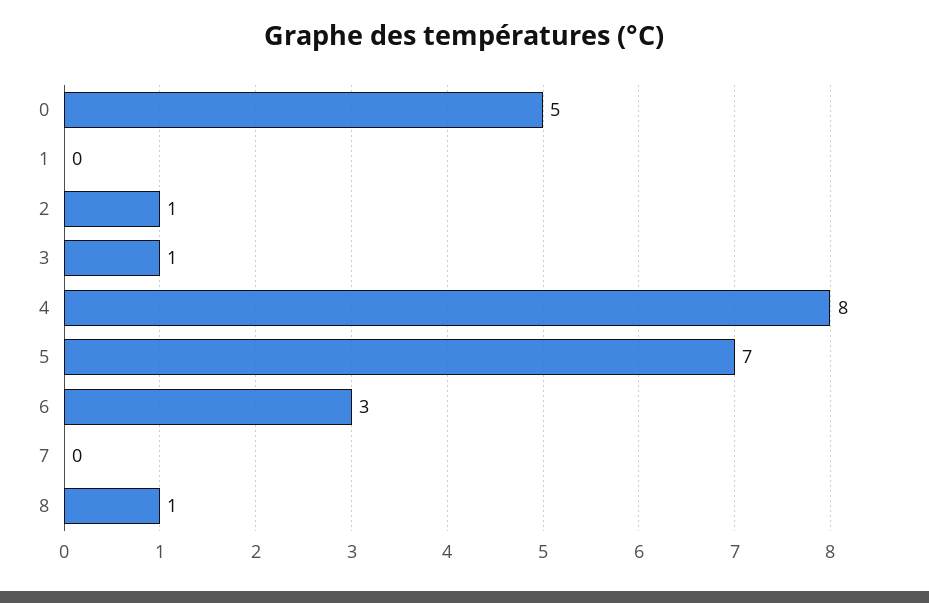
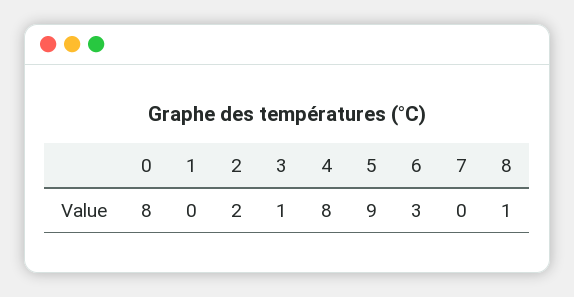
0: 5 -> 8
2: 1 -> 2
5: 7 -> 9

